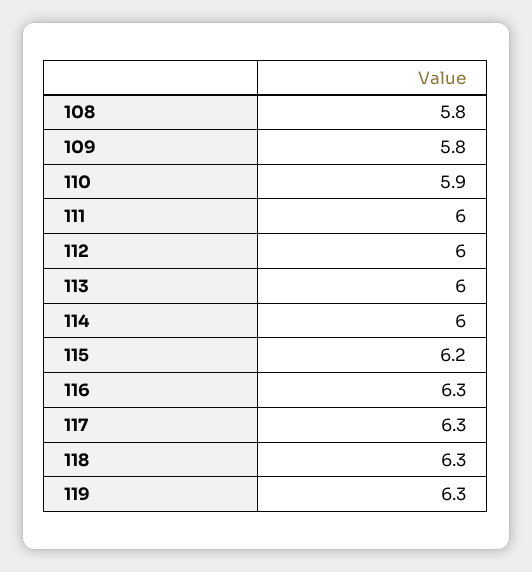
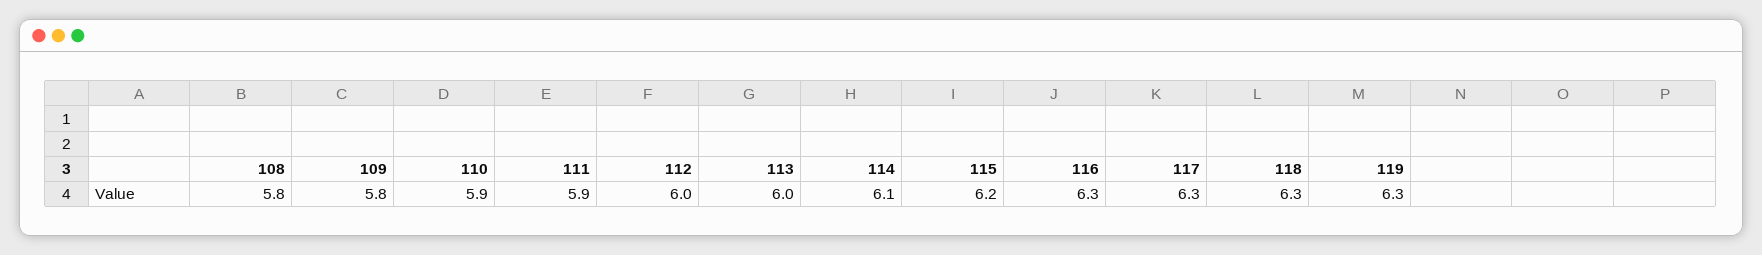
111: 6 -> 5.9
114: 6 -> 6.1

